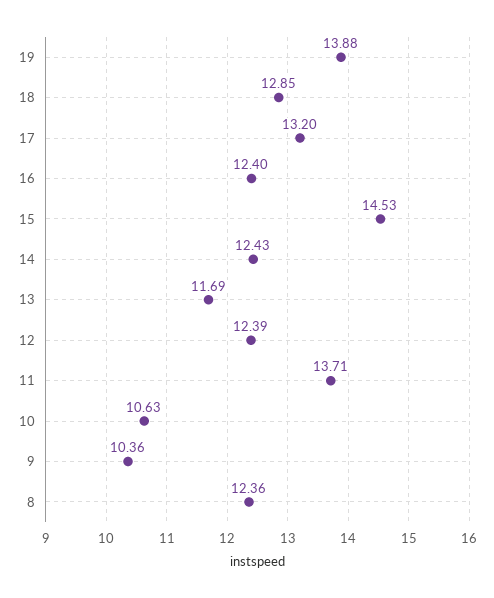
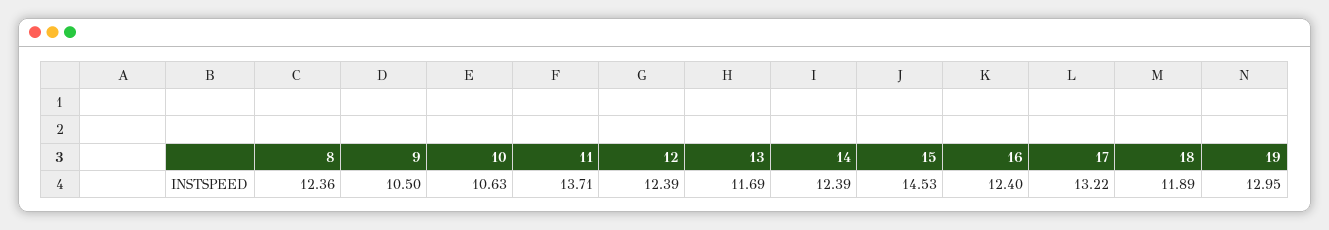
19: 13.88 -> 12.95
18: 12.85 -> 11.89
17: 13.2 -> 13.22
14: 12.43 -> 12.39
9: 10.36 -> 10.5

